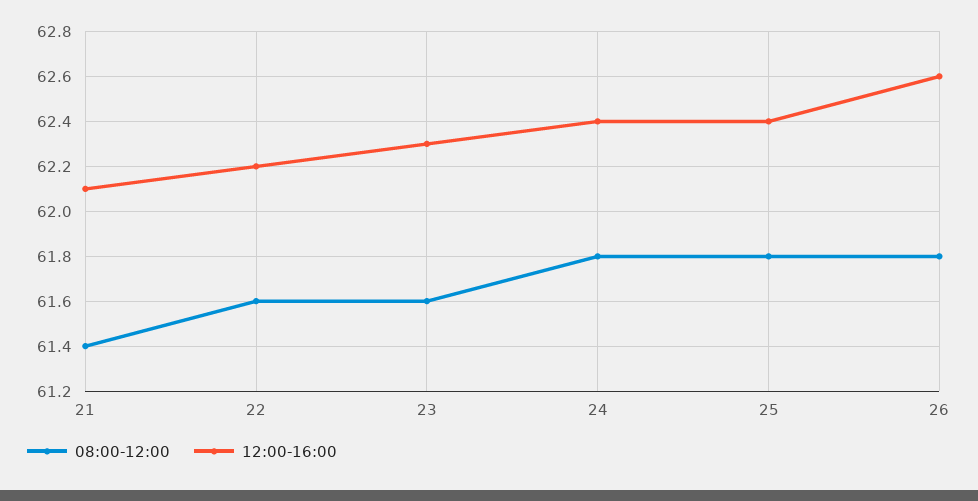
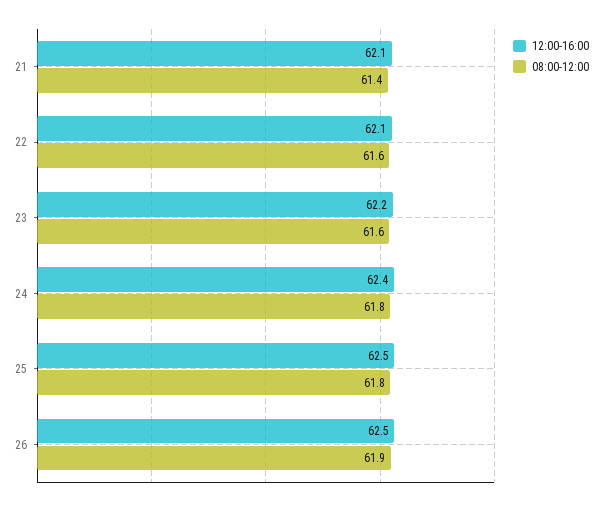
12:00-16:00, 22: 62.2 -> 62.1
12:00-16:00, 23: 62.3 -> 62.2
12:00-16:00, 25: 62.4 -> 62.5
08:00-12:00, 26: 61.8 -> 61.9
12:00-16:00, 26: 62.6 -> 62.5

